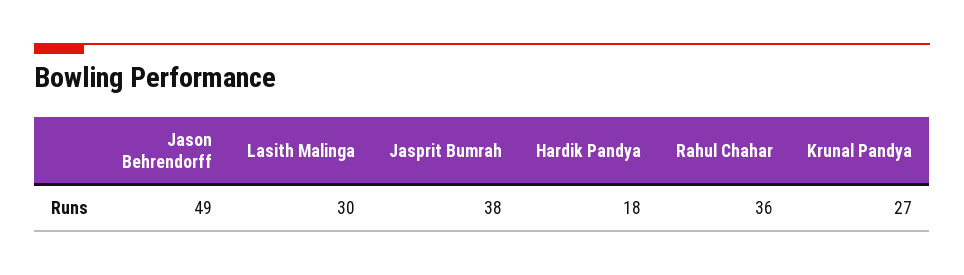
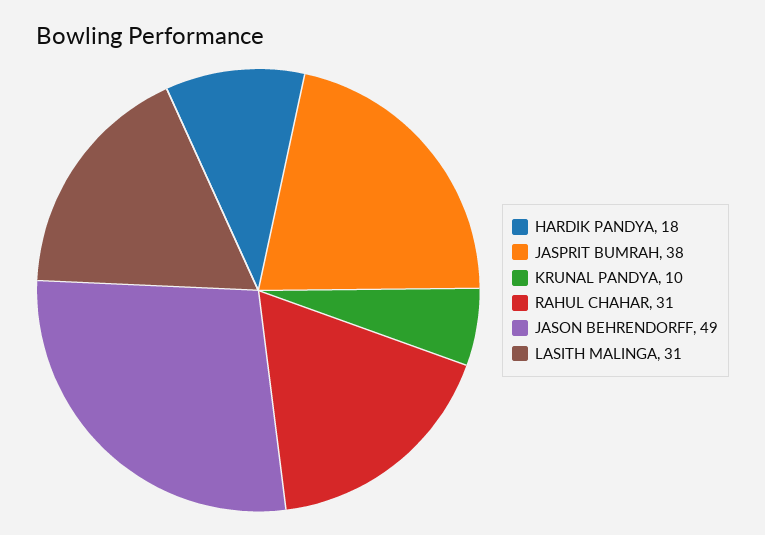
Lasith Malinga: 30 -> 31
Rahul Chahar: 36 -> 31
Krunal Pandya: 27 -> 10

